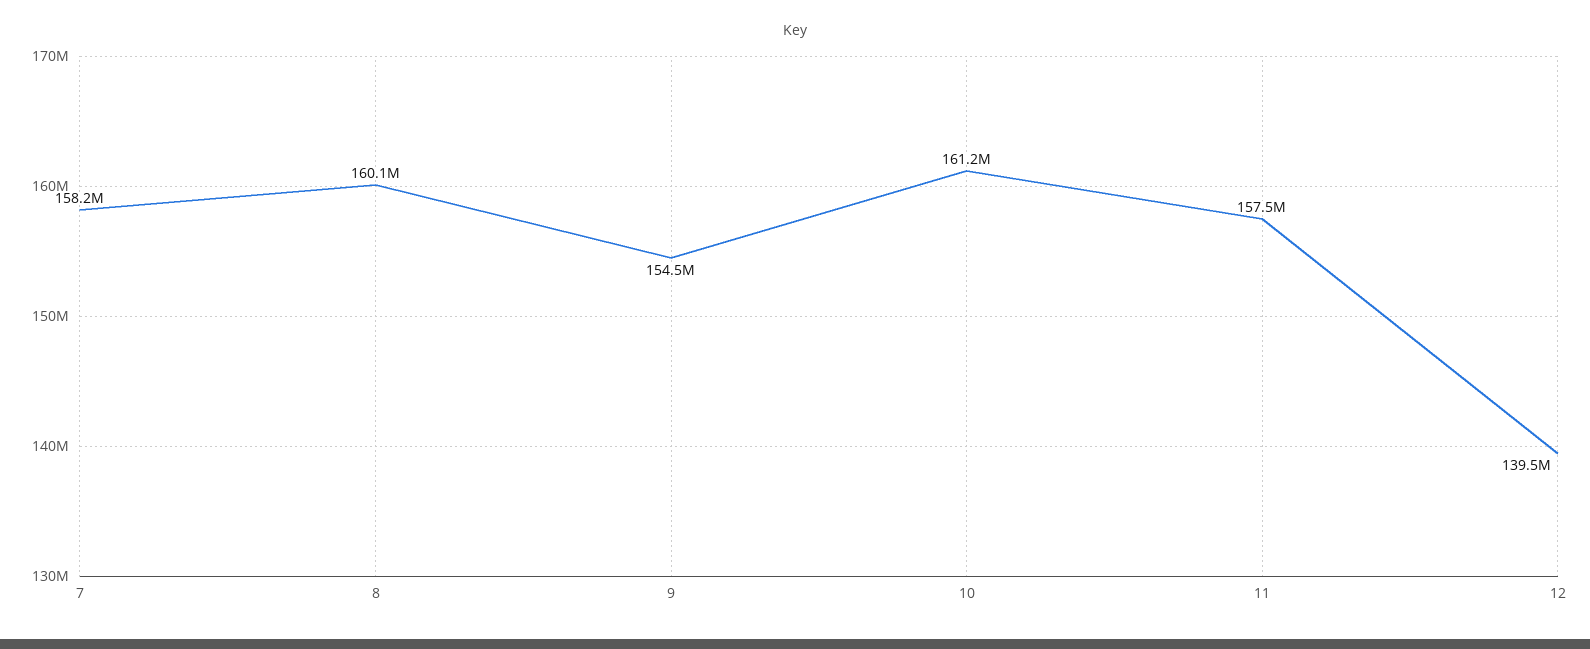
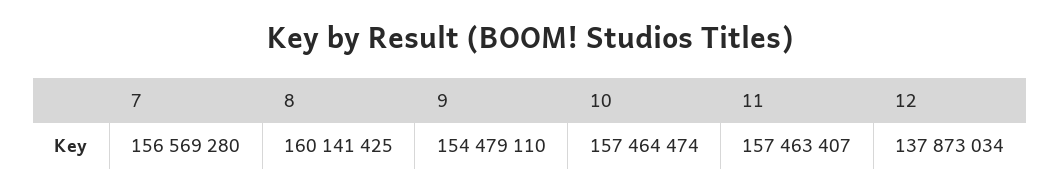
7: 158200000 -> 156569280
10: 161200000 -> 157464474
12: 139500000 -> 137873034

